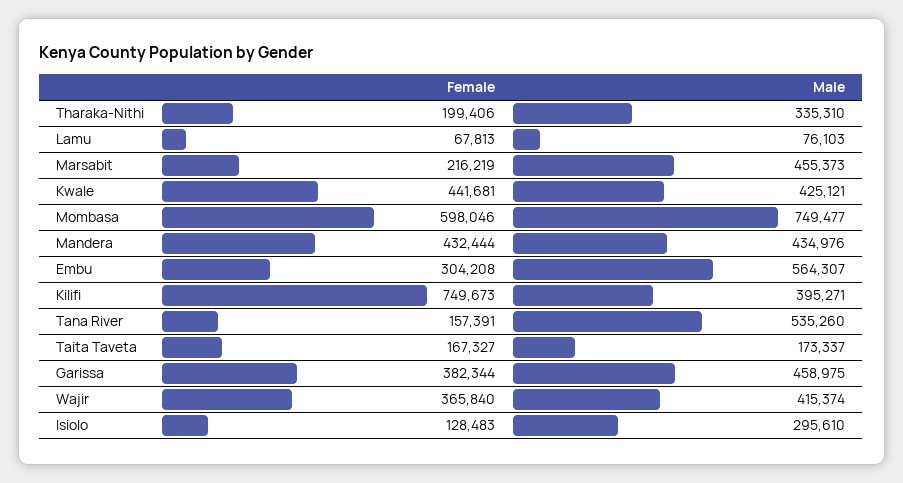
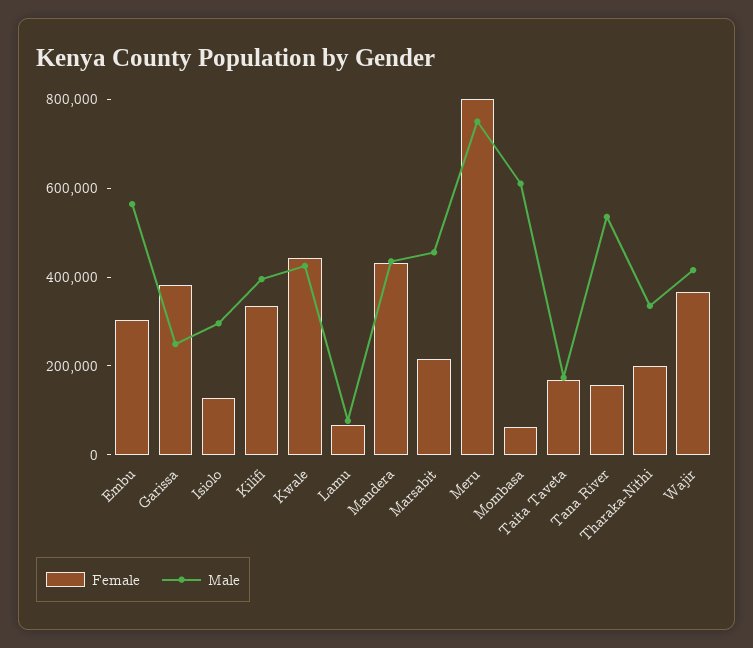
Female, Mombasa: 598046 -> 50000
Male, Mombasa: 749477 -> 600000
Female, Kilifi: 749673 -> 350000
Male, Garissa: 458975 -> 250000
Female, Meru: none -> 800000
Male, Meru: none -> 750000

